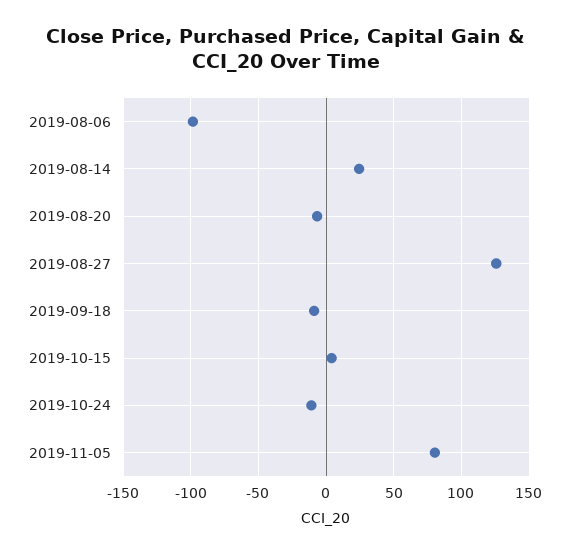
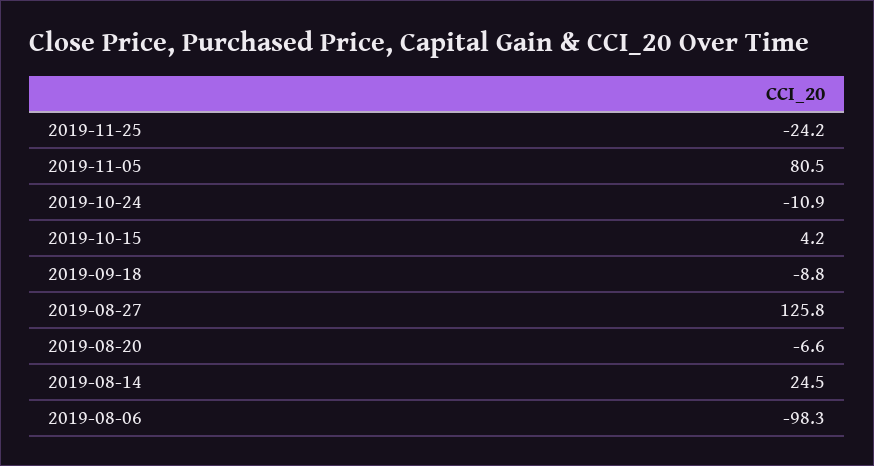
2019-11-25: none -> -24.2

